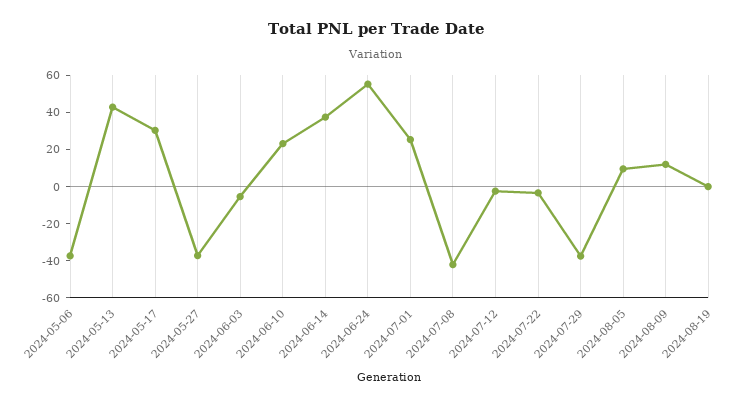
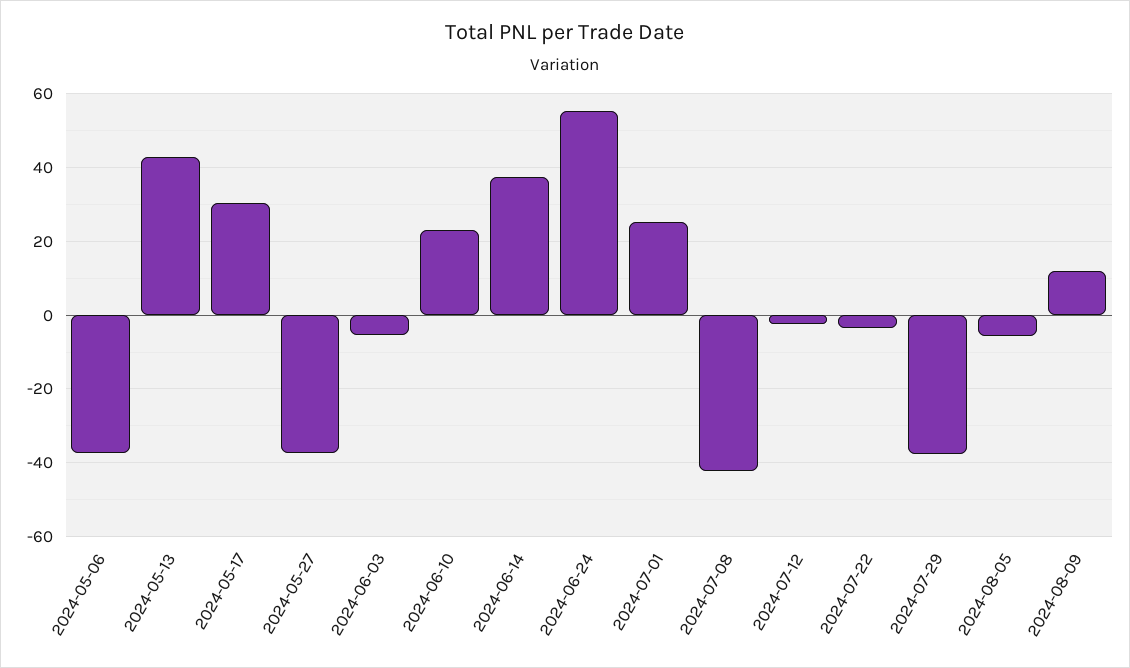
2024-08-05: 10 -> -6
2024-08-19: 0 -> none

